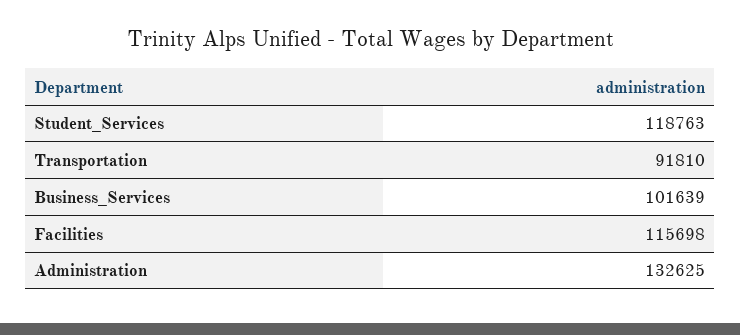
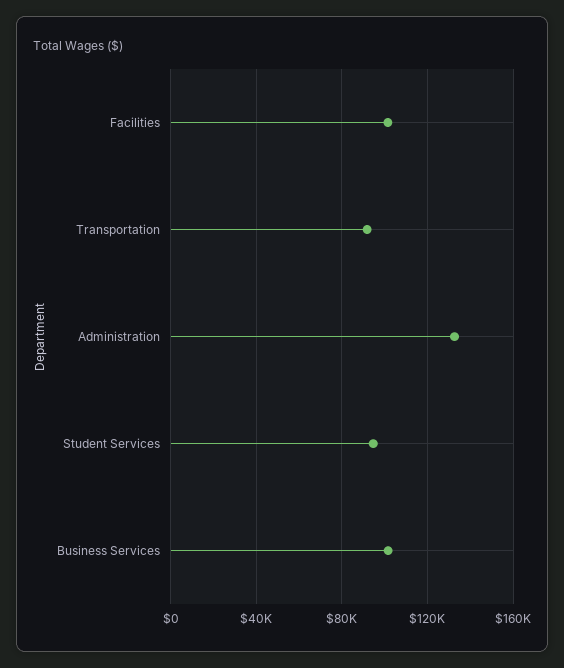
Student_Services: 118763 -> 95000
Facilities: 115698 -> 100000

